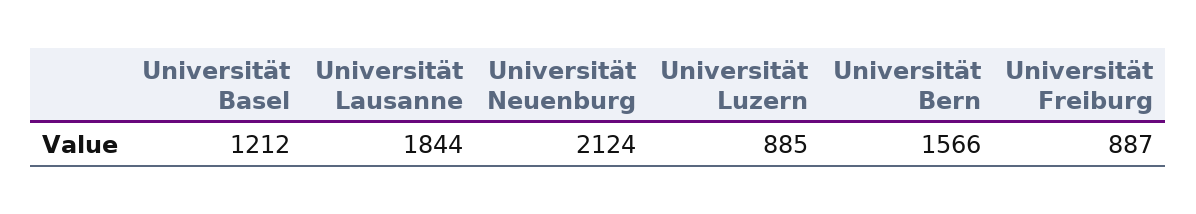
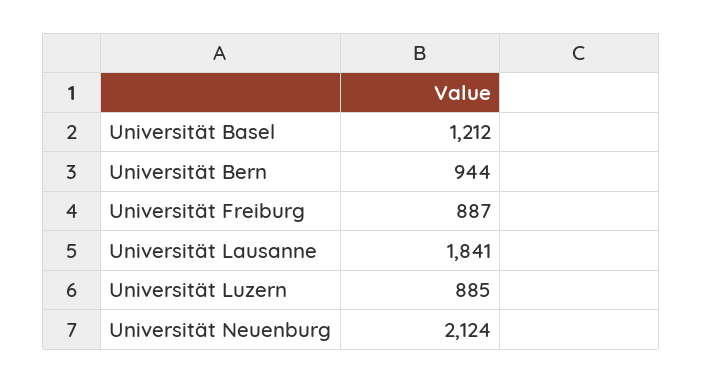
Universität Lausanne: 1844 -> 1841
Universität Bern: 1566 -> 944

